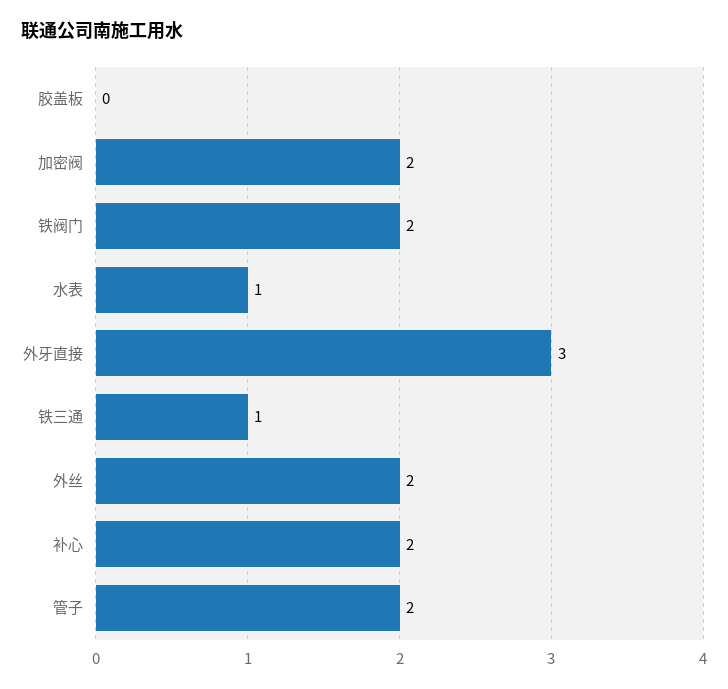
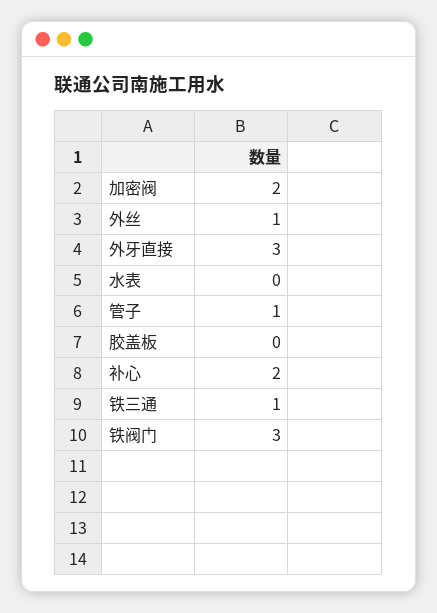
铁阀门: 2 -> 3
水表: 1 -> 0
外丝: 2 -> 1
管子: 2 -> 1

